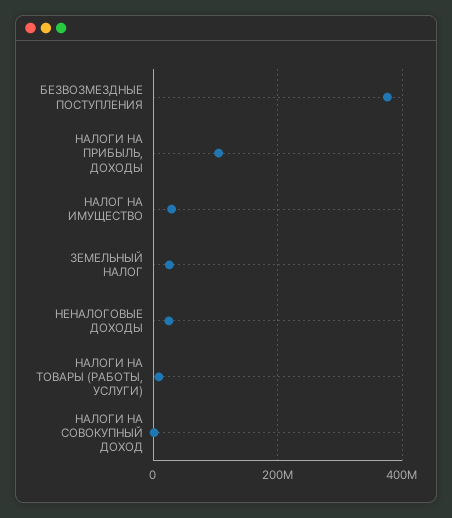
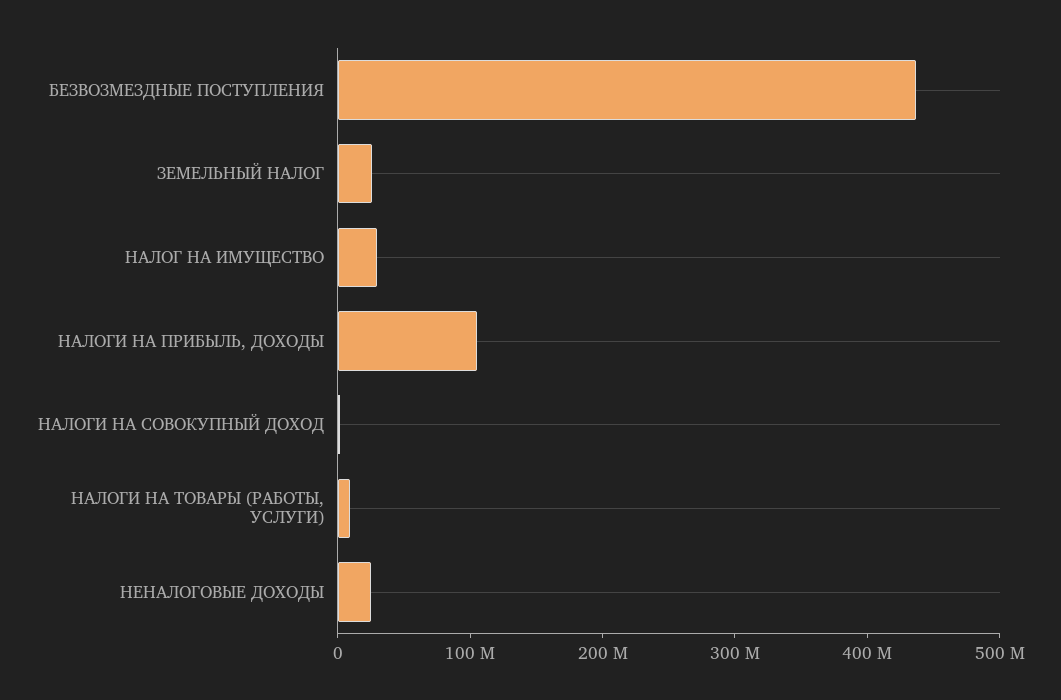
БЕЗВОЗМЕЗДНЫЕ ПОСТУПЛЕНИЯ: 380000000 -> 440000000

